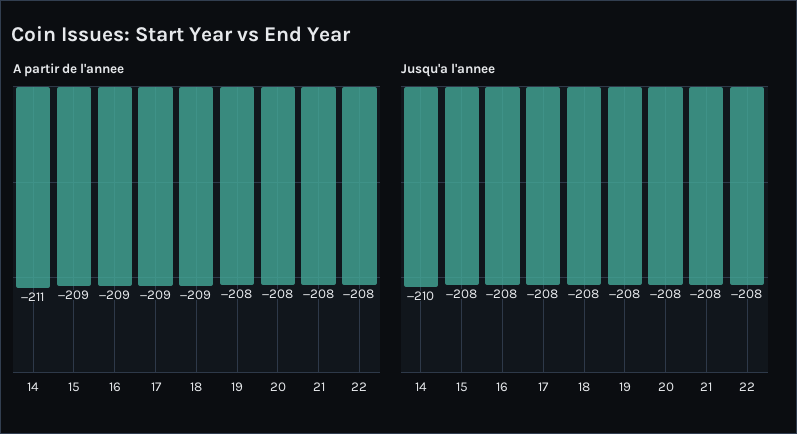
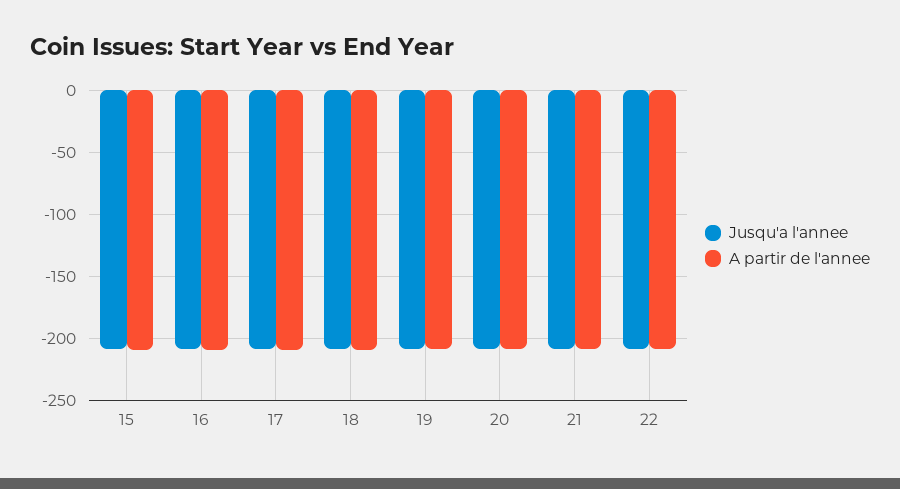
A partir de l'annee, 14: -211 -> none
Jusqu'a l'annee, 14: -210 -> none

